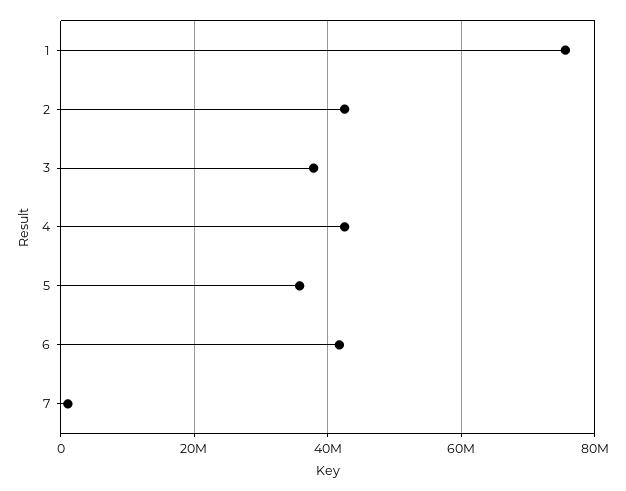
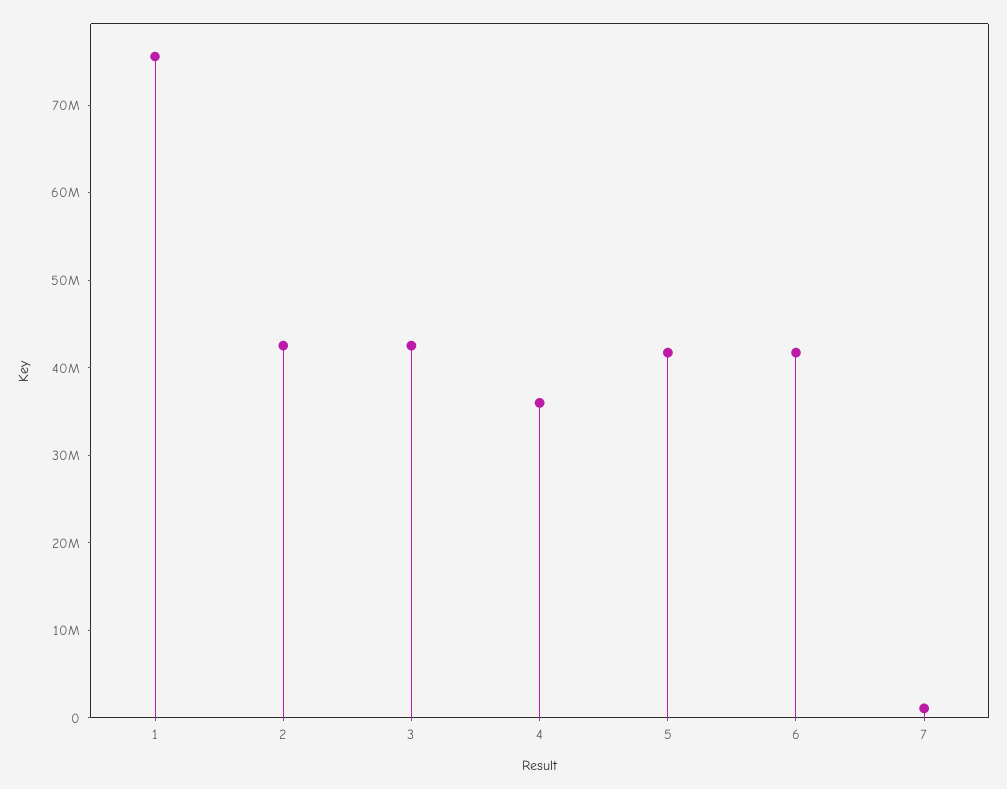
3: 38000000 -> 42000000
4: 42000000 -> 36000000
5: 36000000 -> 42000000

